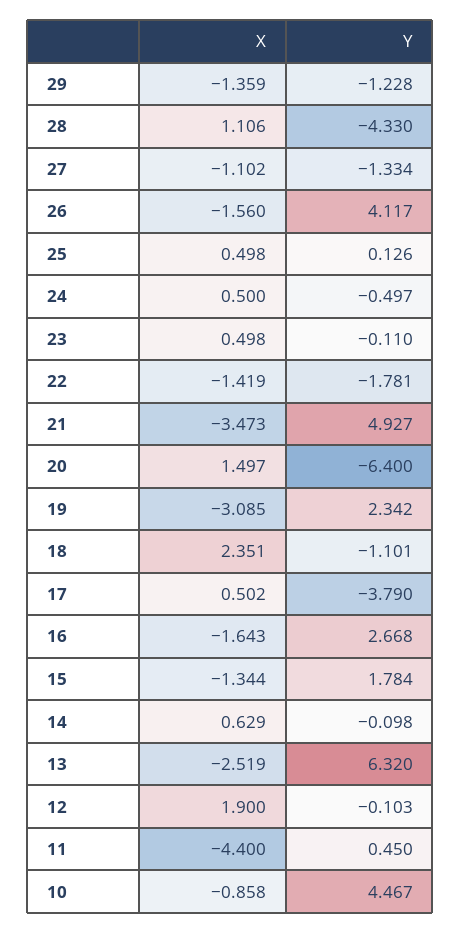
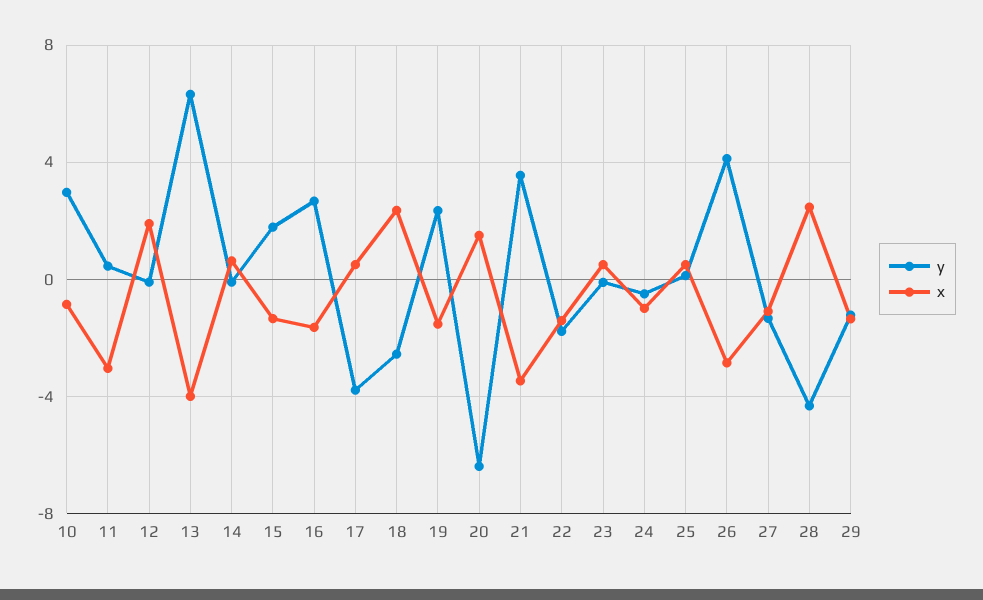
X, 28: 1.106 -> 2.5
X, 26: -1.56 -> -3
X, 24: 0.5 -> -1
Y, 21: 4.927 -> 3.5
X, 19: -3.085 -> -1.5
Y, 18: -1.101 -> -2.5
X, 13: -2.519 -> -4
X, 11: -4.4 -> -3
Y, 10: 4.467 -> 3

